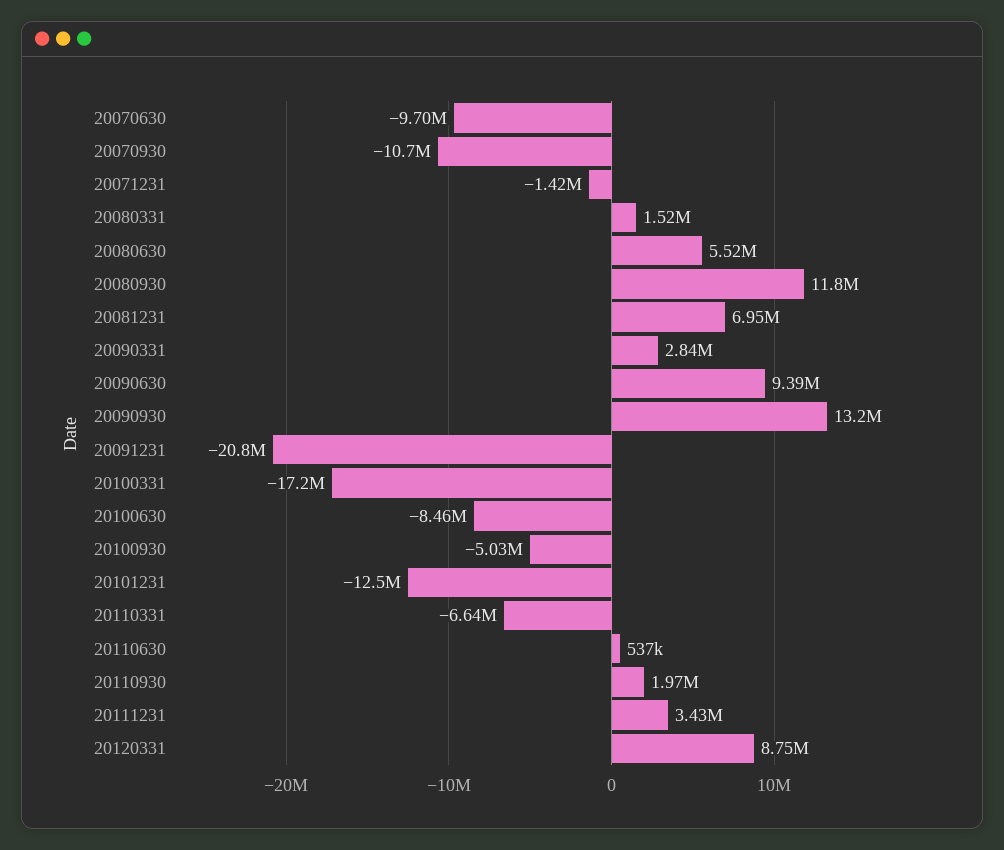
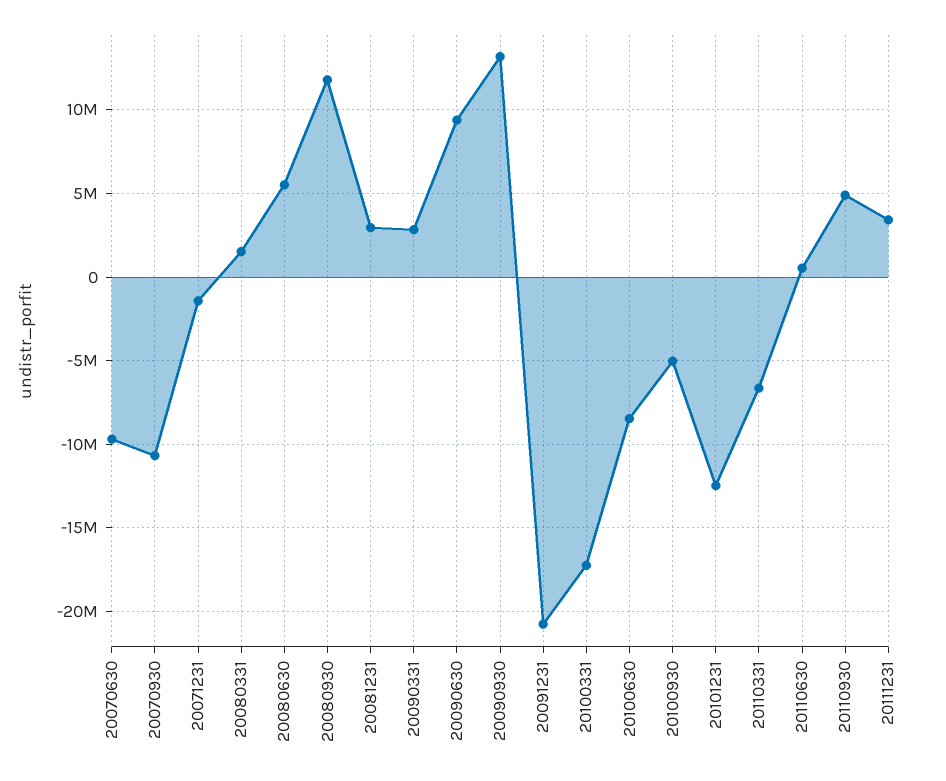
20081231: 6950000 -> 3000000
20110930: 1970000 -> 5000000
20120331: 8750000 -> none

